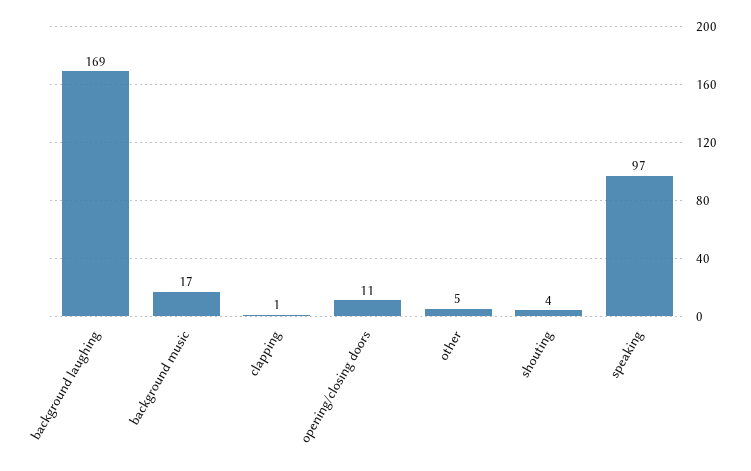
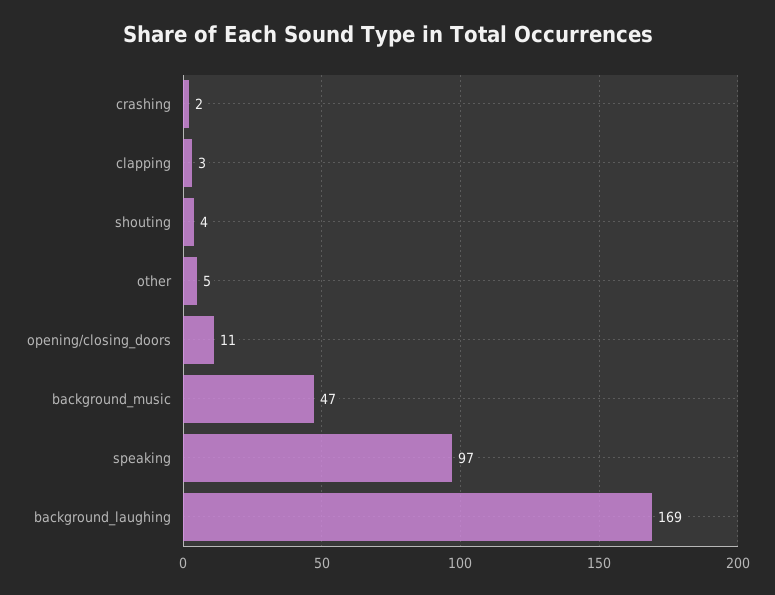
background music: 17 -> 47
clapping: 1 -> 3
crashing: none -> 2

